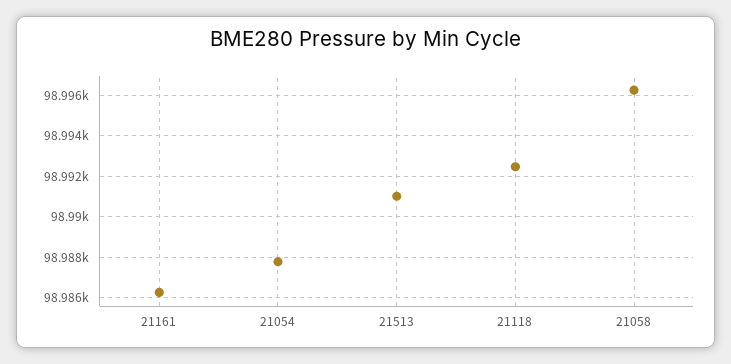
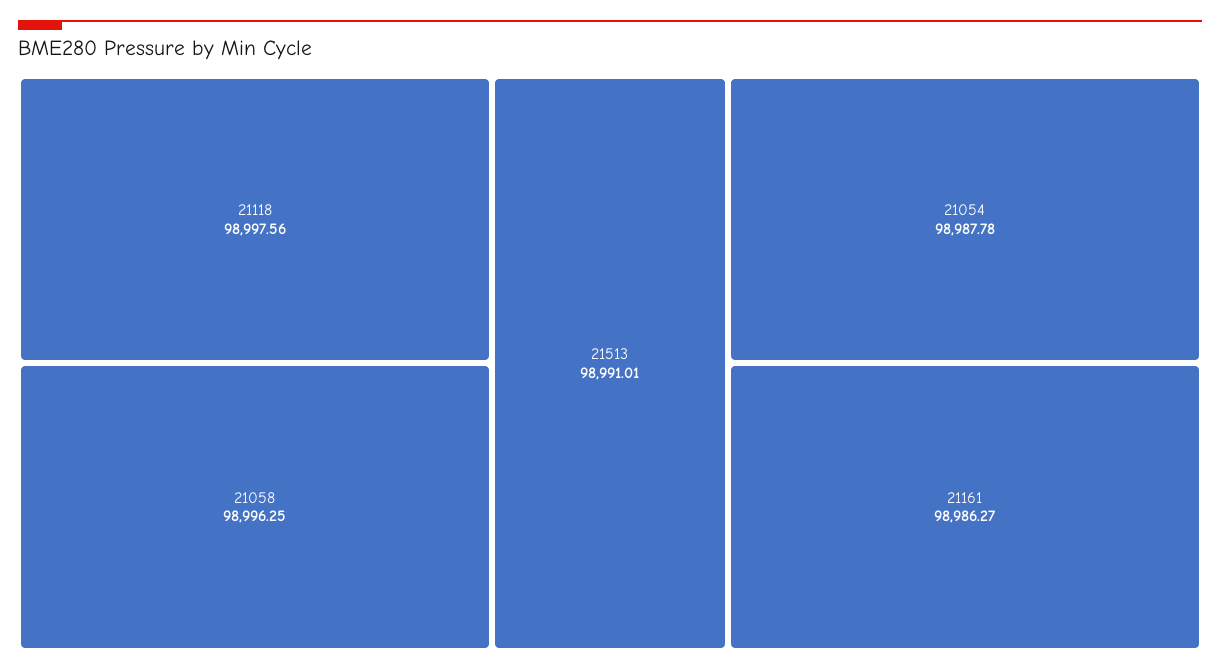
21118: 98992.5 -> 98997.56

